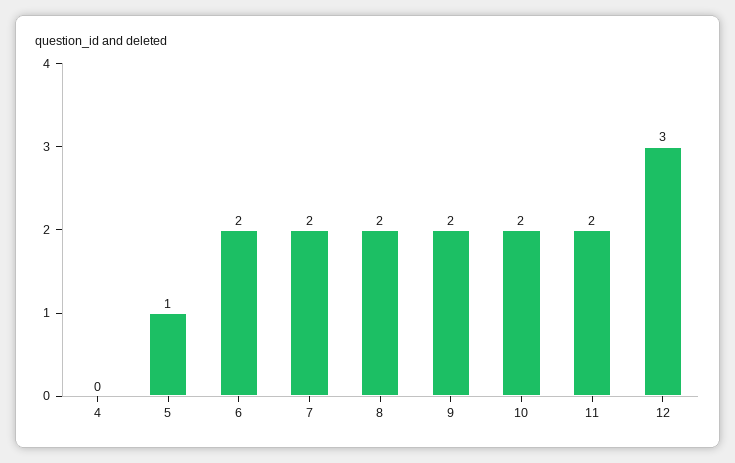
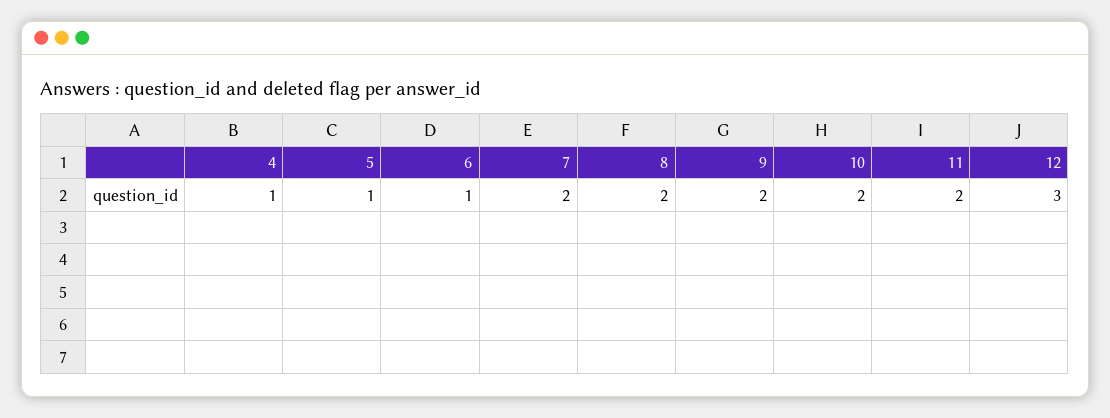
4: 0 -> 1
6: 2 -> 1

